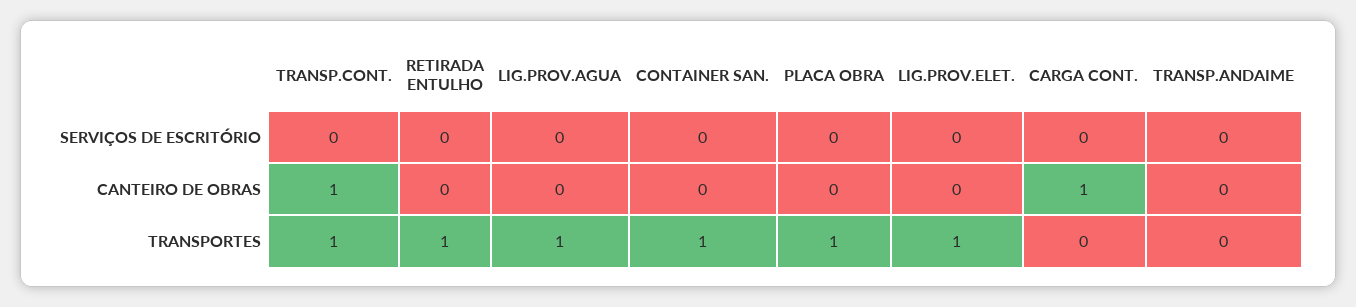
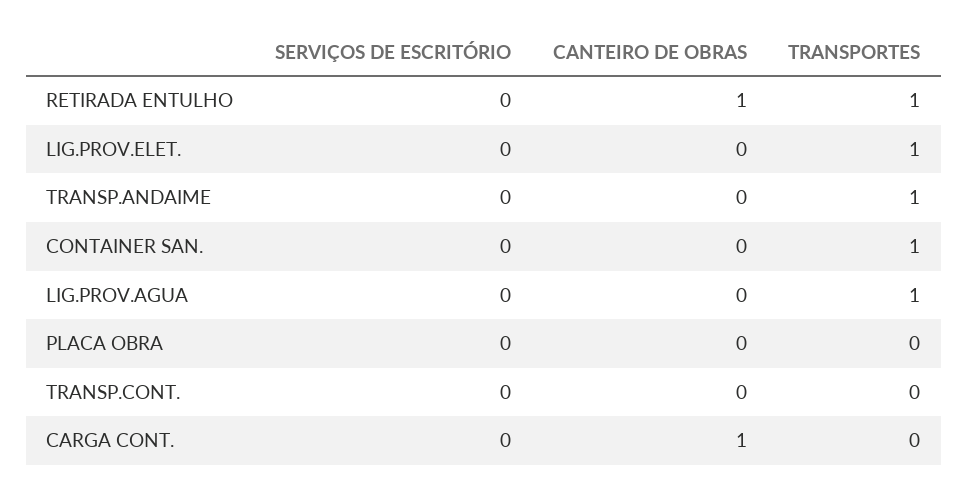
TRANSP.CONT., CANTEIRO DE OBRAS: 1 -> 0
RETIRADA ENTULHO, CANTEIRO DE OBRAS: 0 -> 1
TRANSP.CONT., TRANSPORTES: 1 -> 0
PLACA OBRA, TRANSPORTES: 1 -> 0
TRANSP.ANDAIME, TRANSPORTES: 0 -> 1

